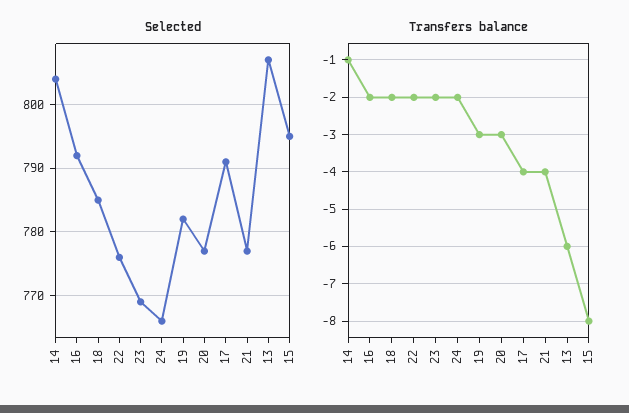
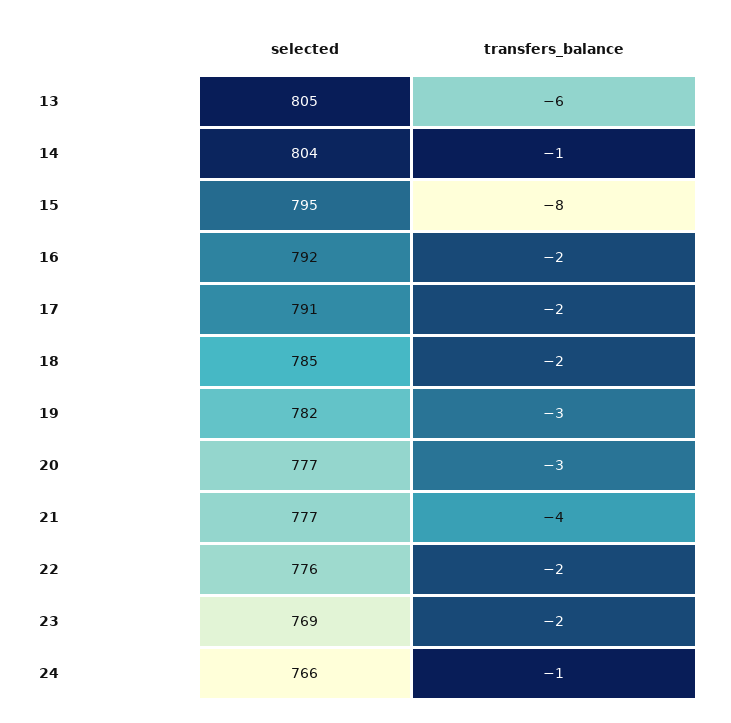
Selected, 13: 807 -> 805
Transfers balance, 24: -2 -> -1
Transfers balance, 17: -4 -> -2

